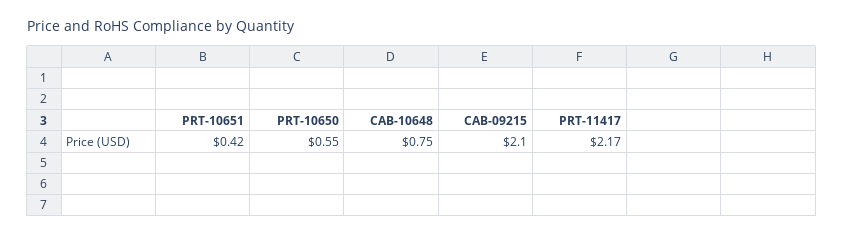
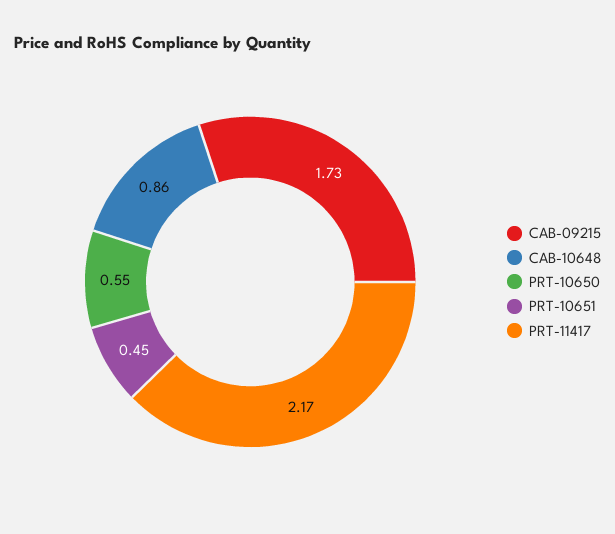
PRT-10651: 0.42 -> 0.45
CAB-10648: 0.75 -> 0.86
CAB-09215: 2.1 -> 1.73

